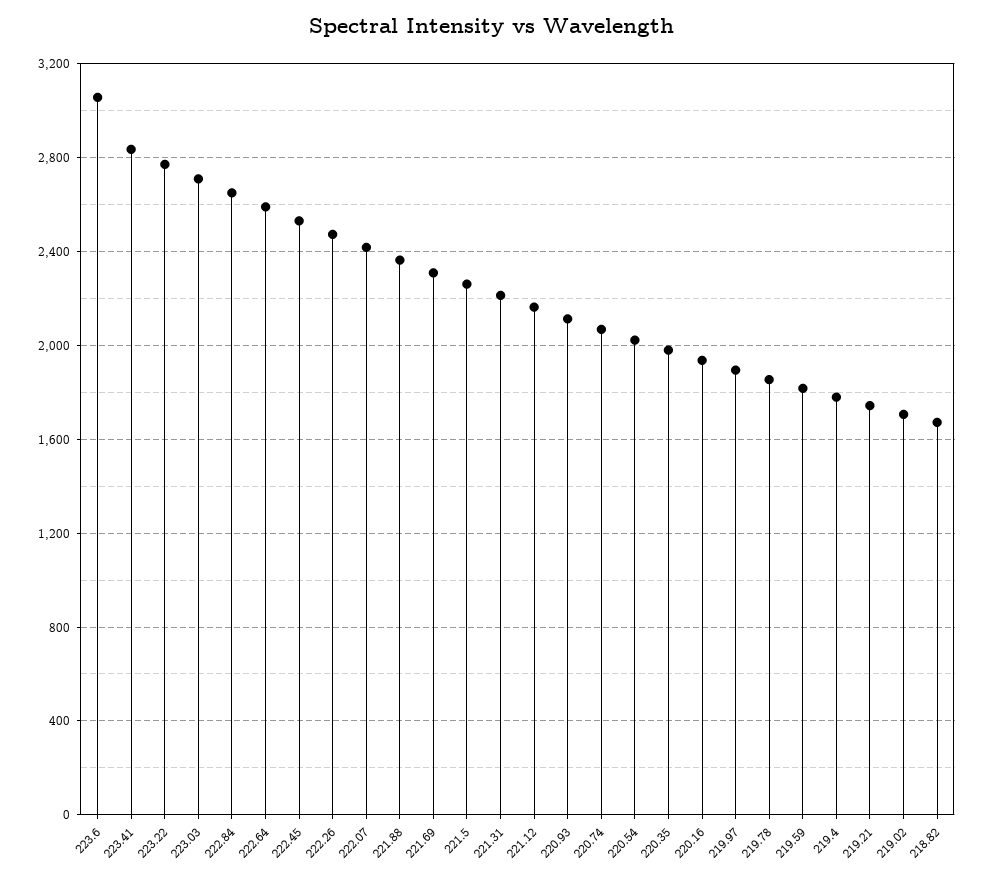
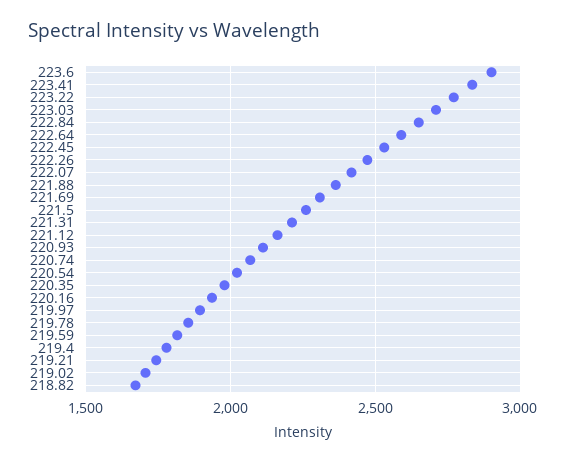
223.6: 3050 -> 2900

